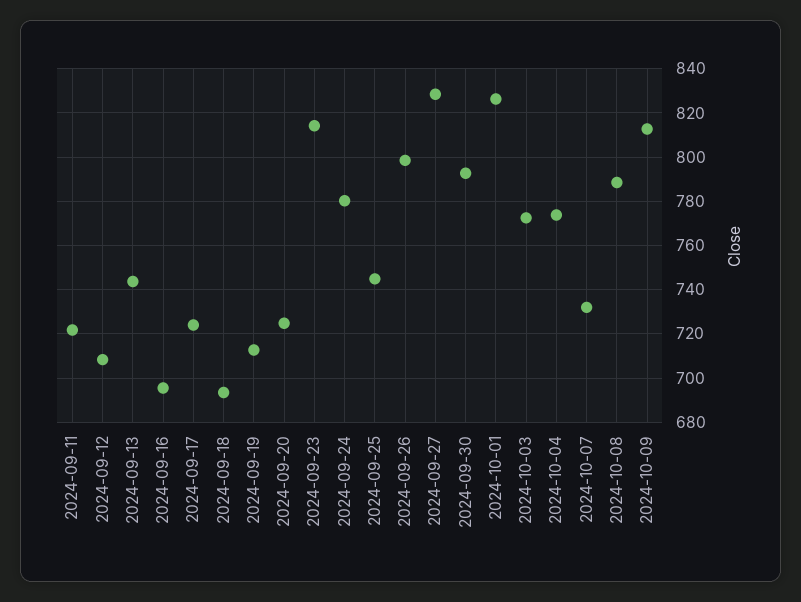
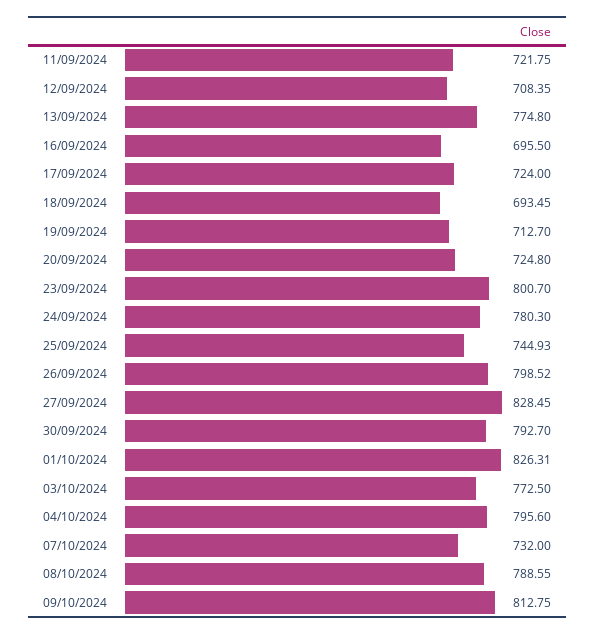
2024-09-13: 745 -> 774.8
2024-09-23: 815 -> 800.7
2024-10-04: 775 -> 795.6

